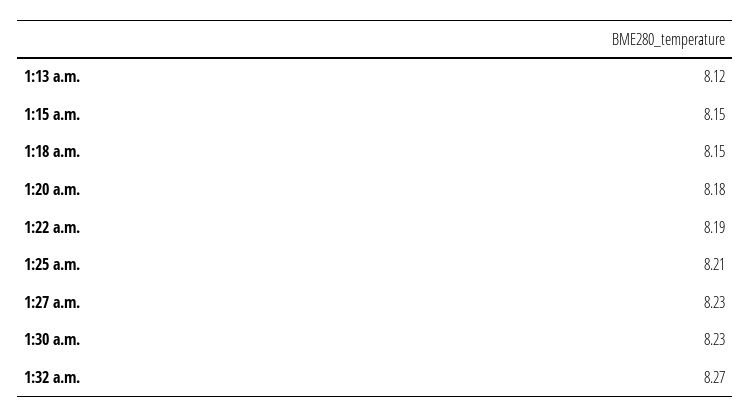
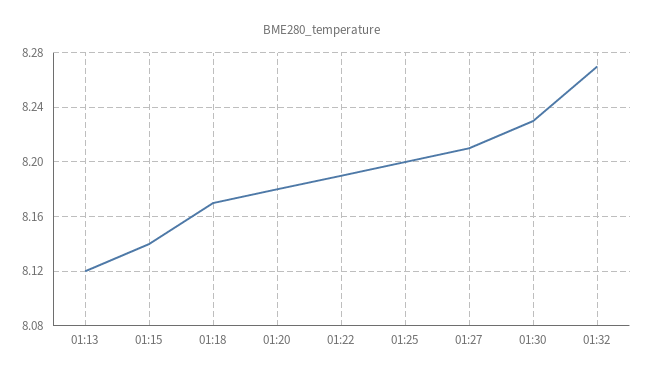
1:15 a.m.: 8.15 -> 8.14
1:18 a.m.: 8.15 -> 8.17
1:25 a.m.: 8.21 -> 8.2
1:27 a.m.: 8.23 -> 8.21

